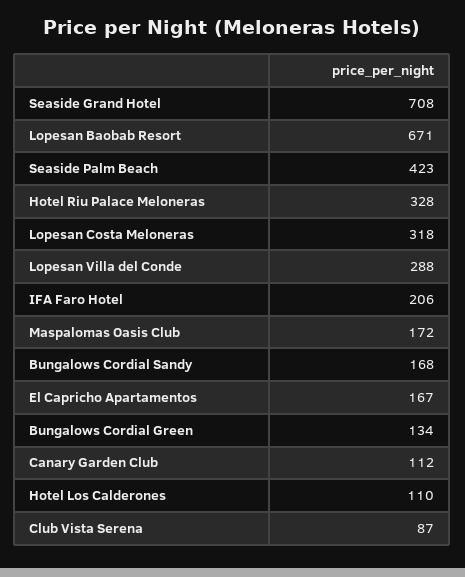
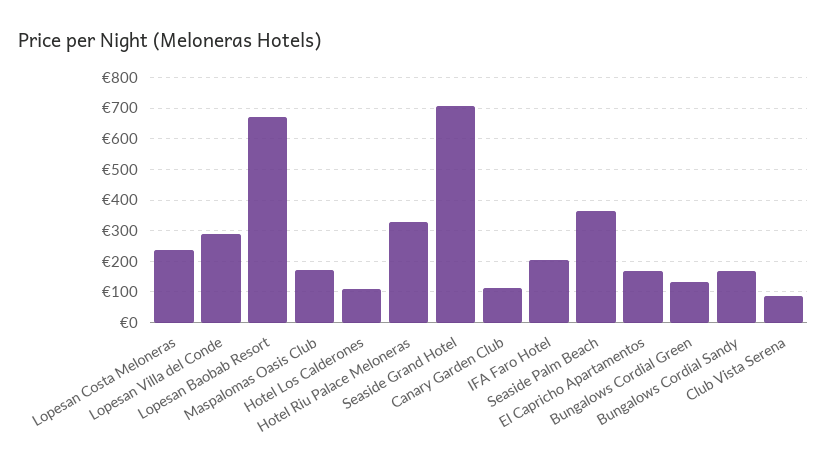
Seaside Palm Beach: 423 -> 360
Lopesan Costa Meloneras: 318 -> 240

